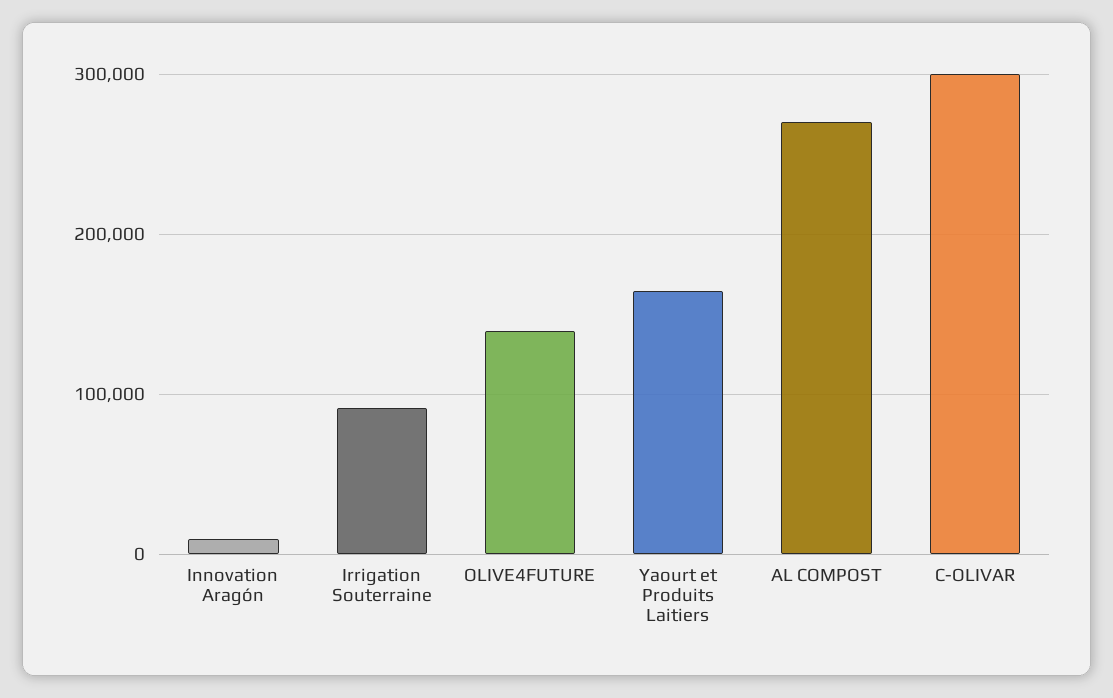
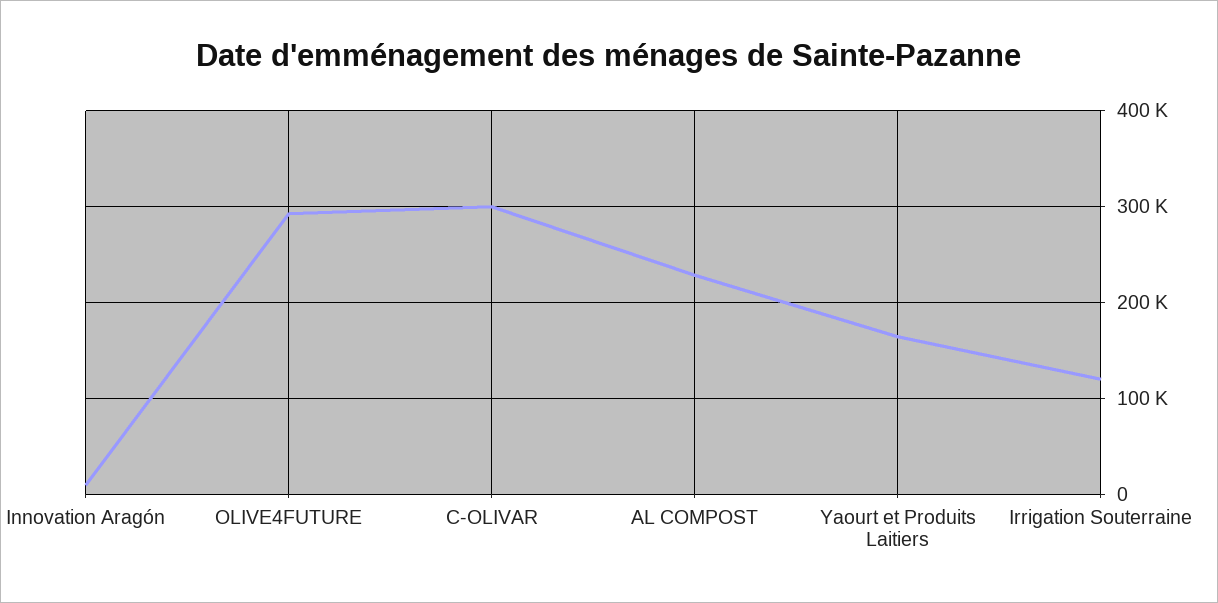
Irrigation Souterraine: 90000 -> 120000
OLIVE4FUTURE: 140000 -> 290000
AL COMPOST: 270000 -> 230000

